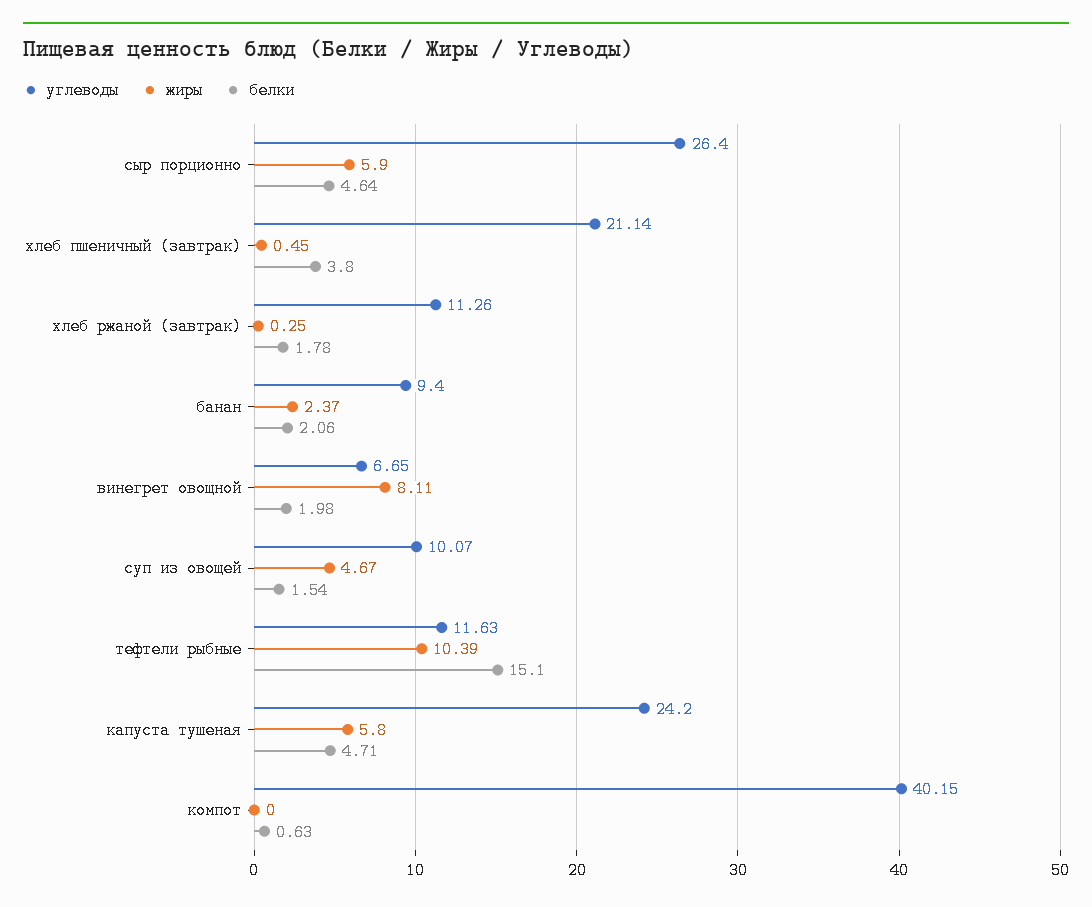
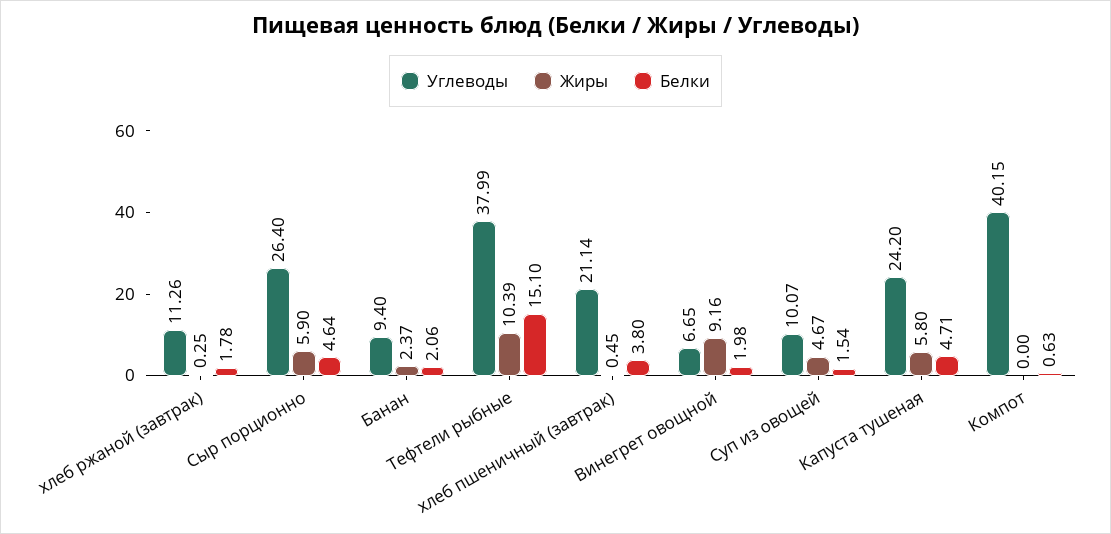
жиры, винегрет овощной: 8.11 -> 9.16
углеводы, тефтели рыбные: 11.63 -> 37.99

